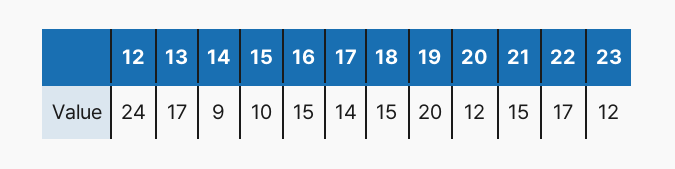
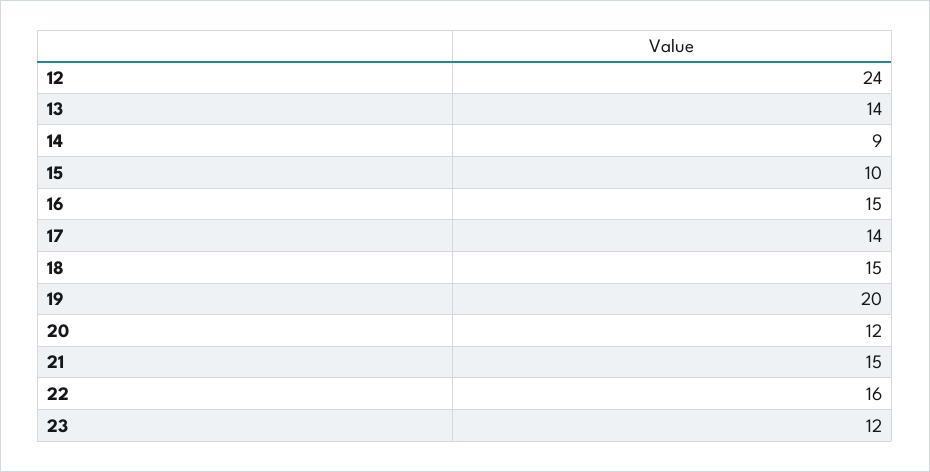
13: 17 -> 14
22: 17 -> 16

